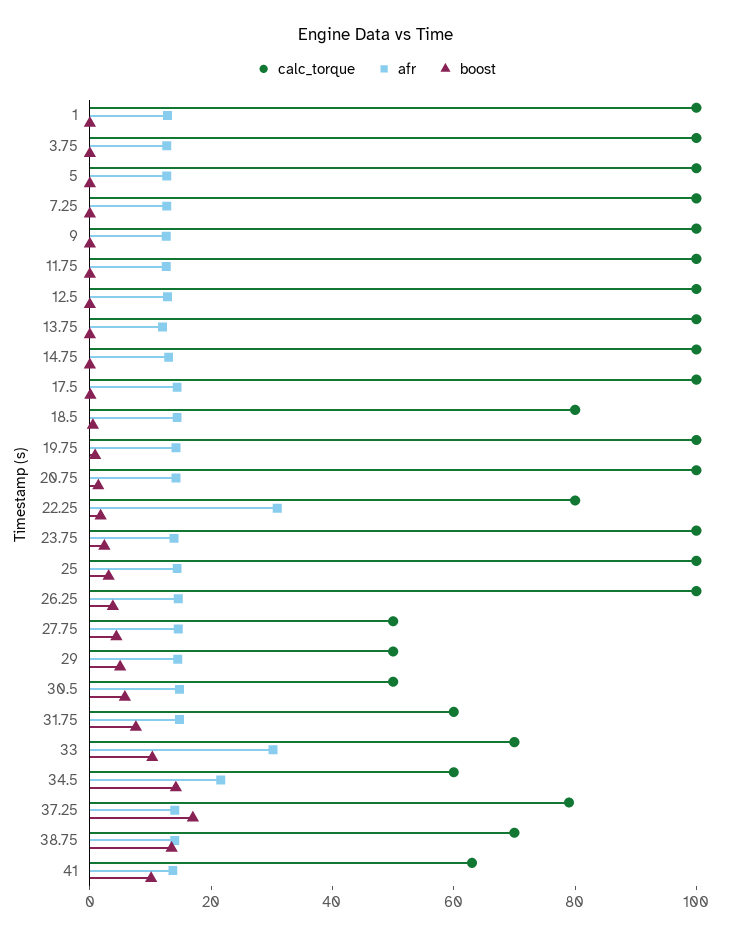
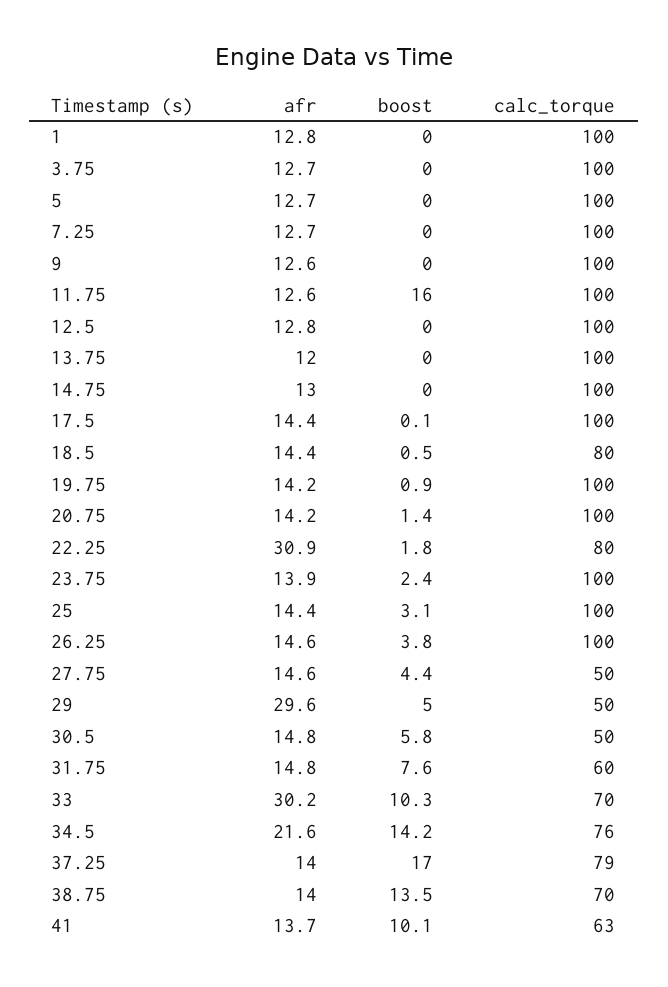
boost, 11.75: 0 -> 16
afr, 29: 15 -> 29.6
calc_torque, 34.5: 60 -> 76

